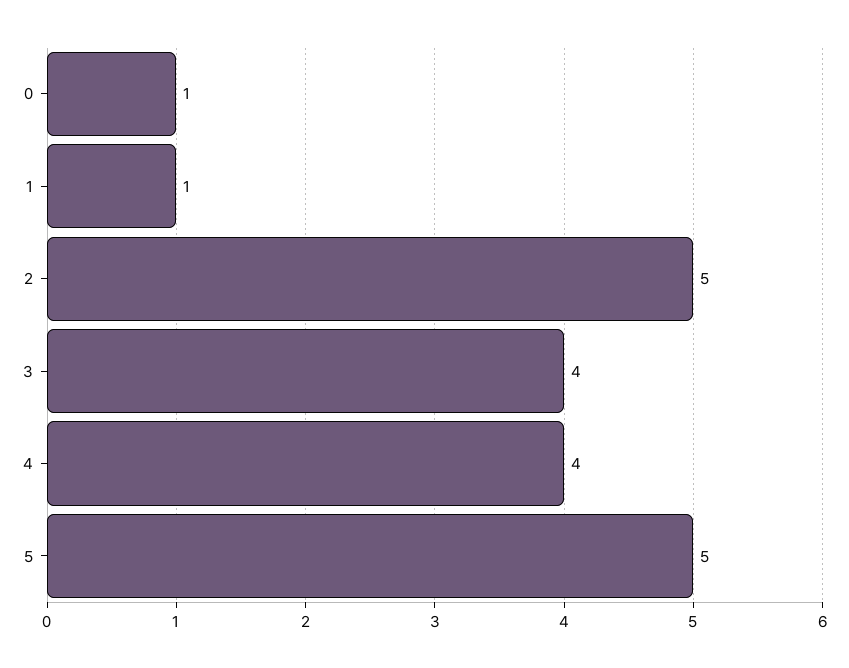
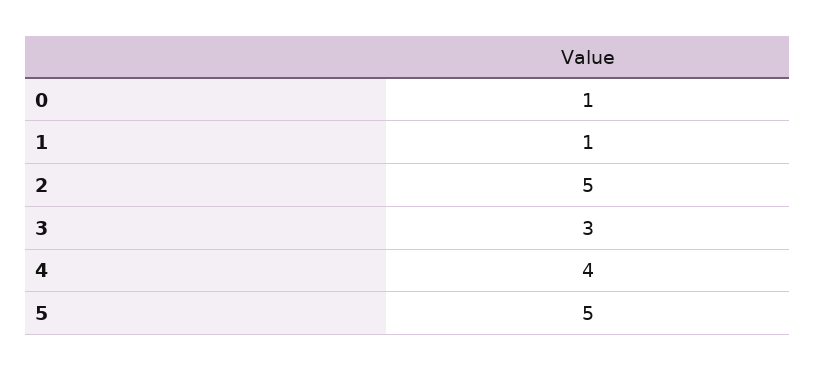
3: 4 -> 3

